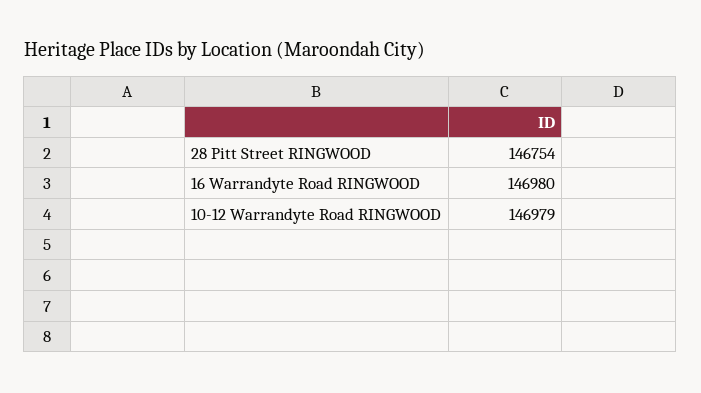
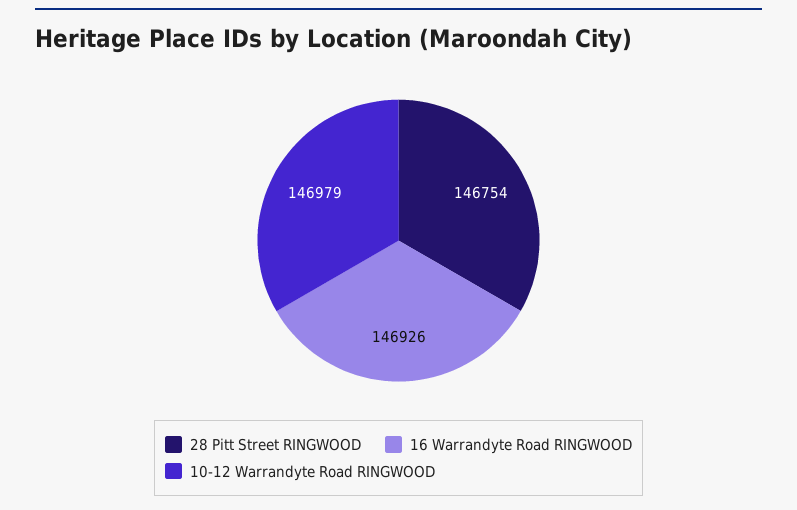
16 Warrandyte Road RINGWOOD: 146980 -> 146926

